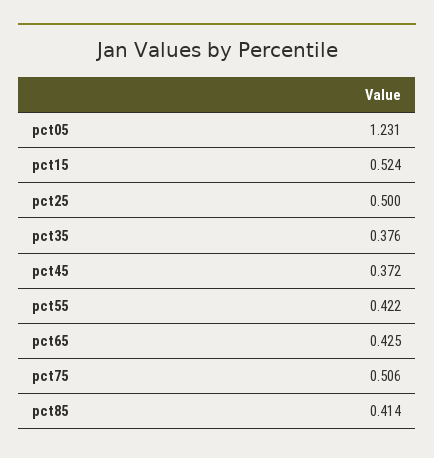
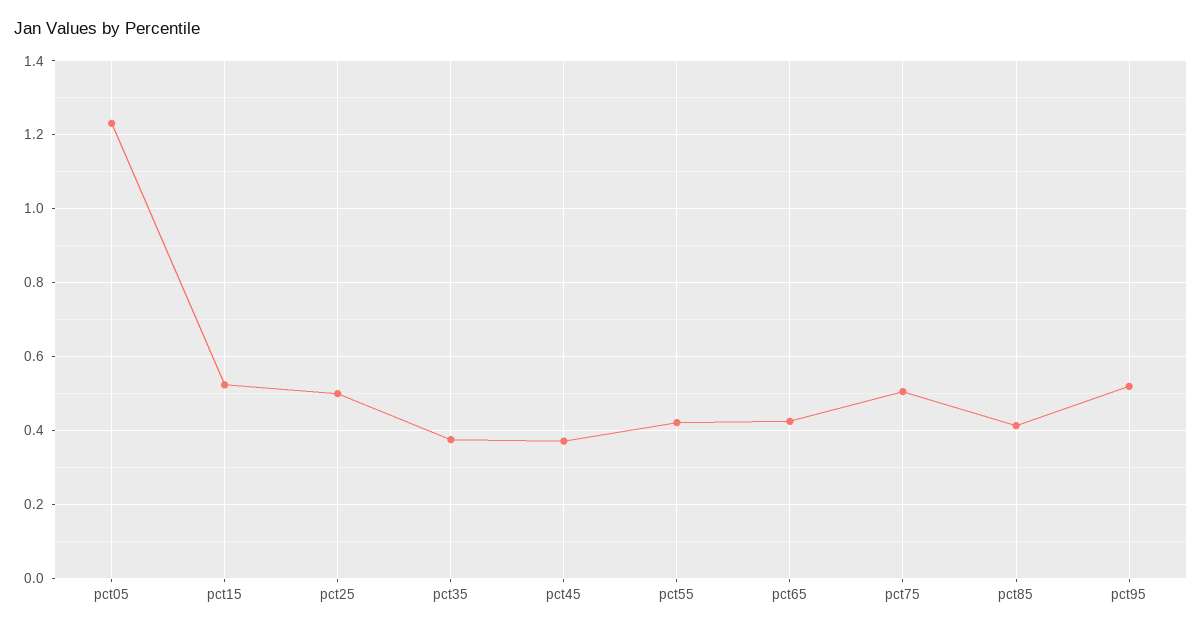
pct95: none -> 0.52

